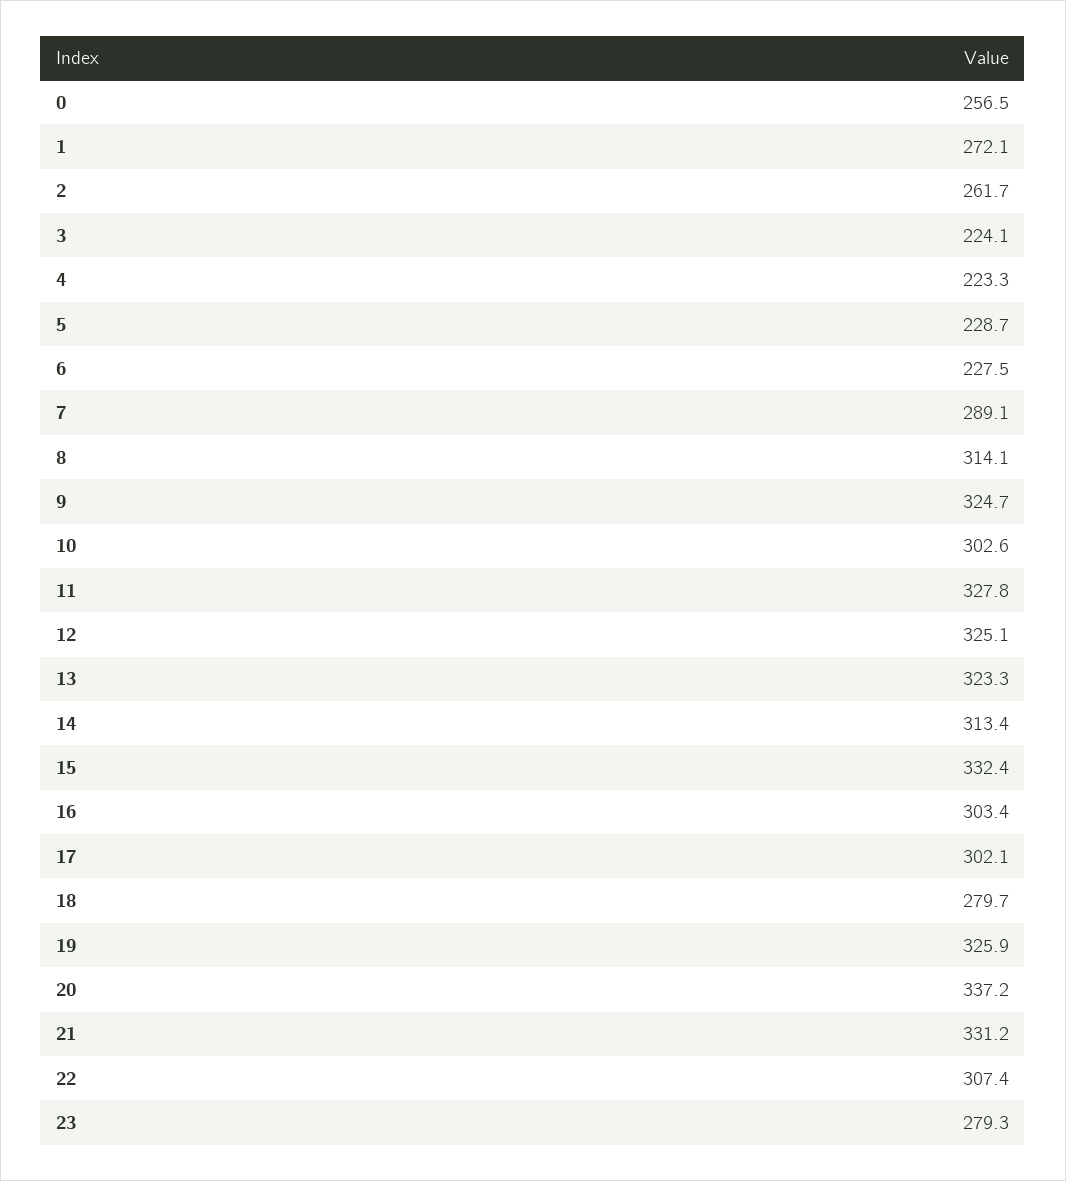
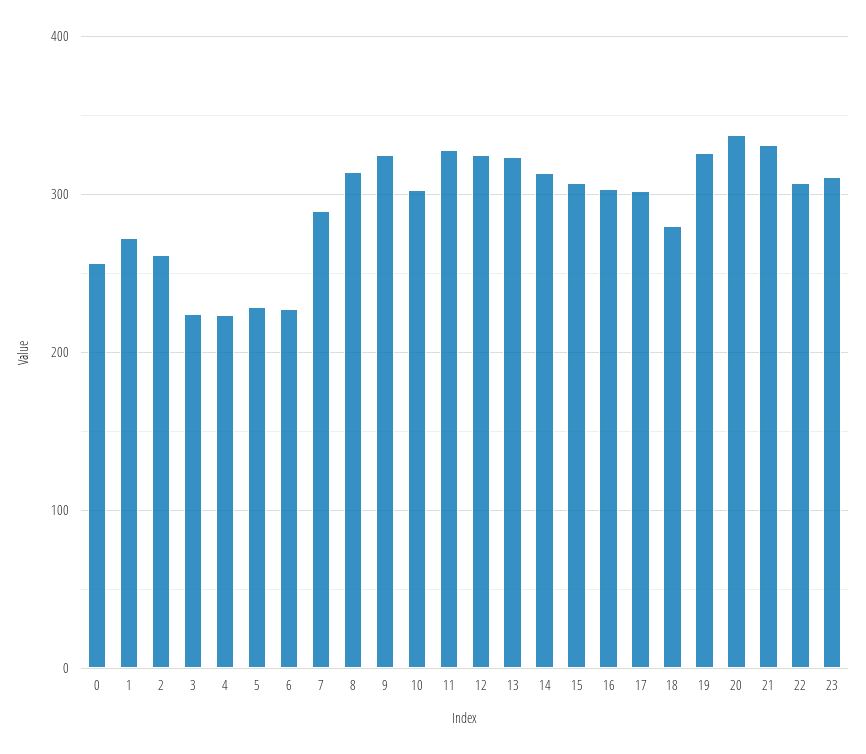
15: 332.4 -> 310
23: 279.3 -> 310

